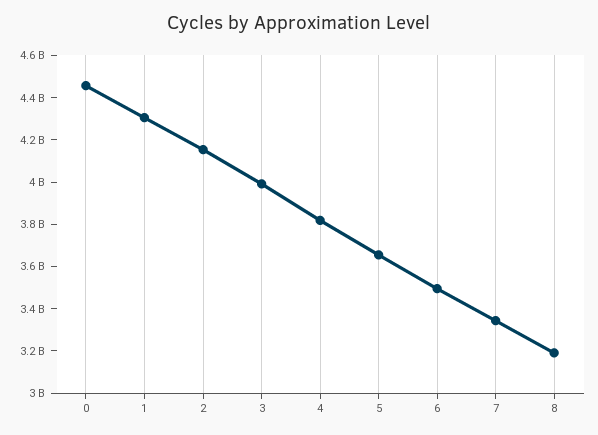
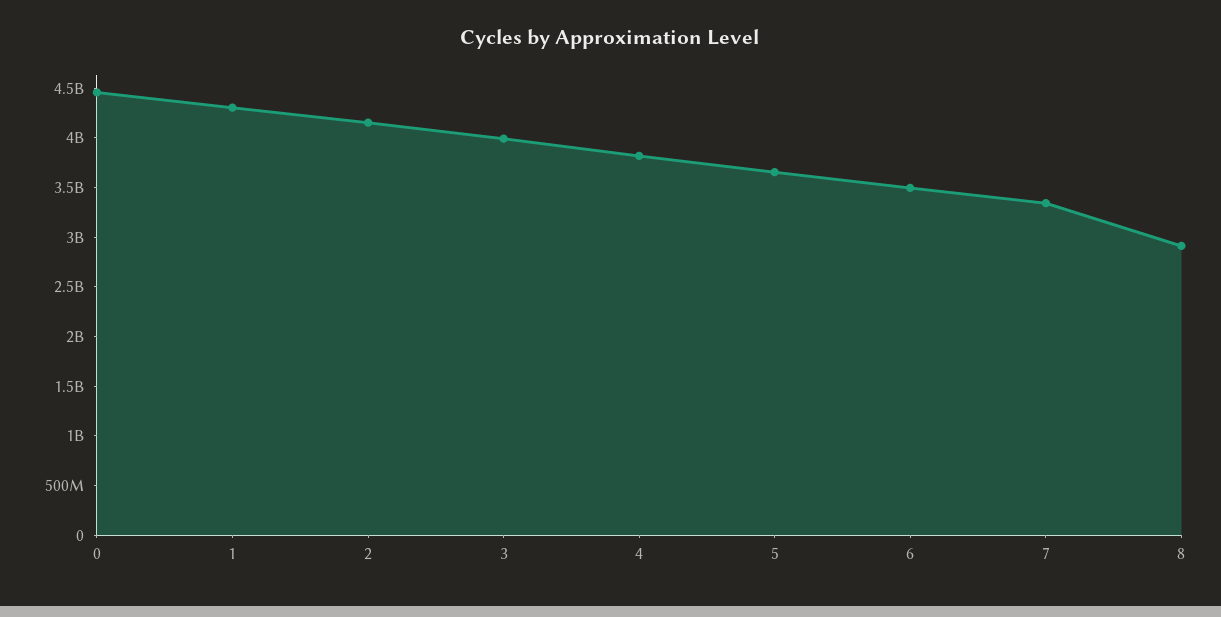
8: 3200000000 -> 2900000000

